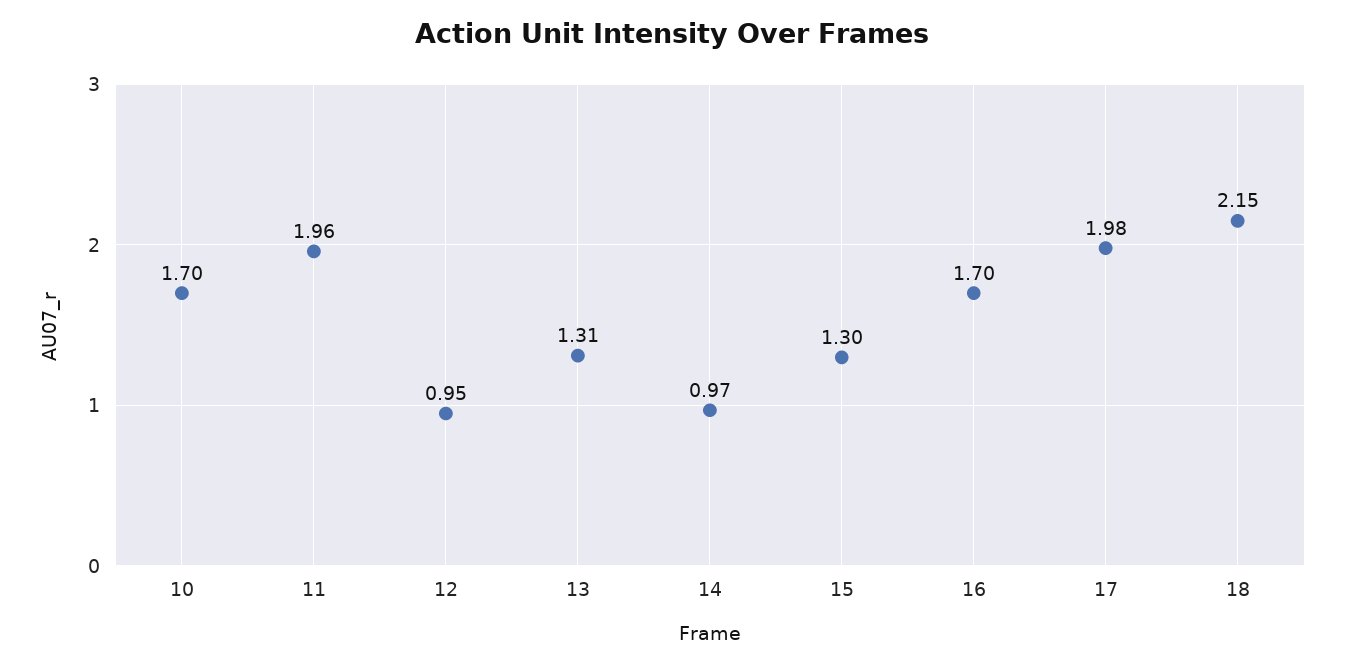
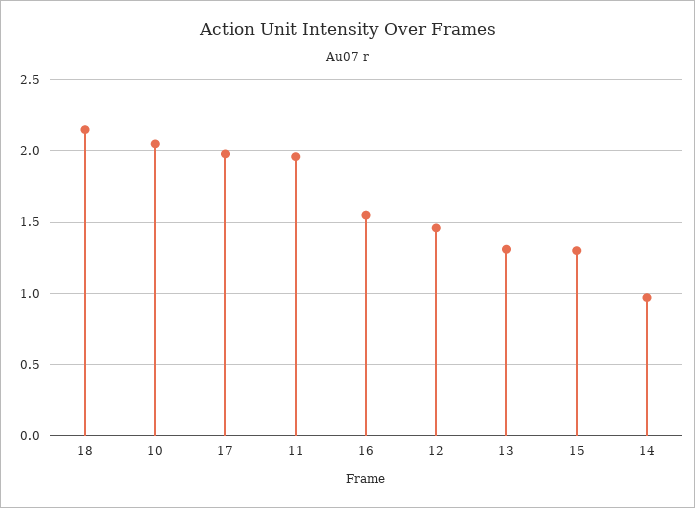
10: 1.7 -> 2.05
12: 0.95 -> 1.45
16: 1.7 -> 1.55

